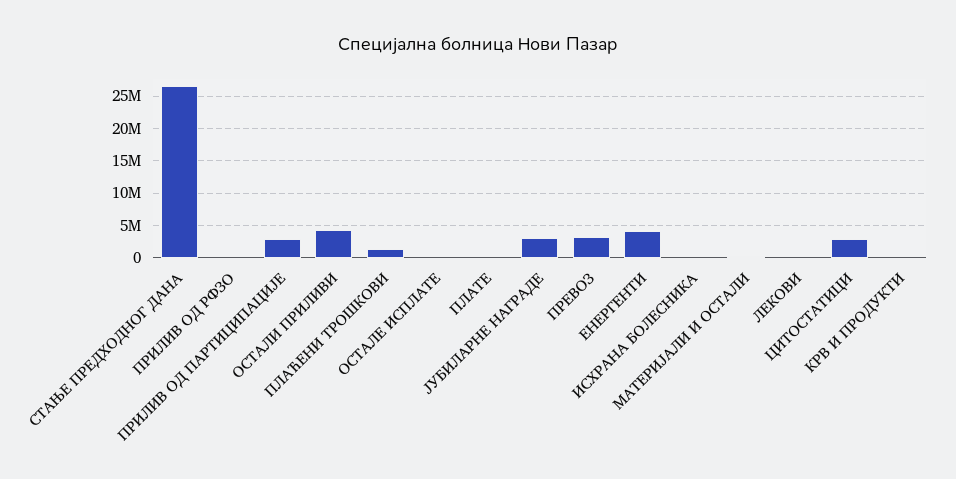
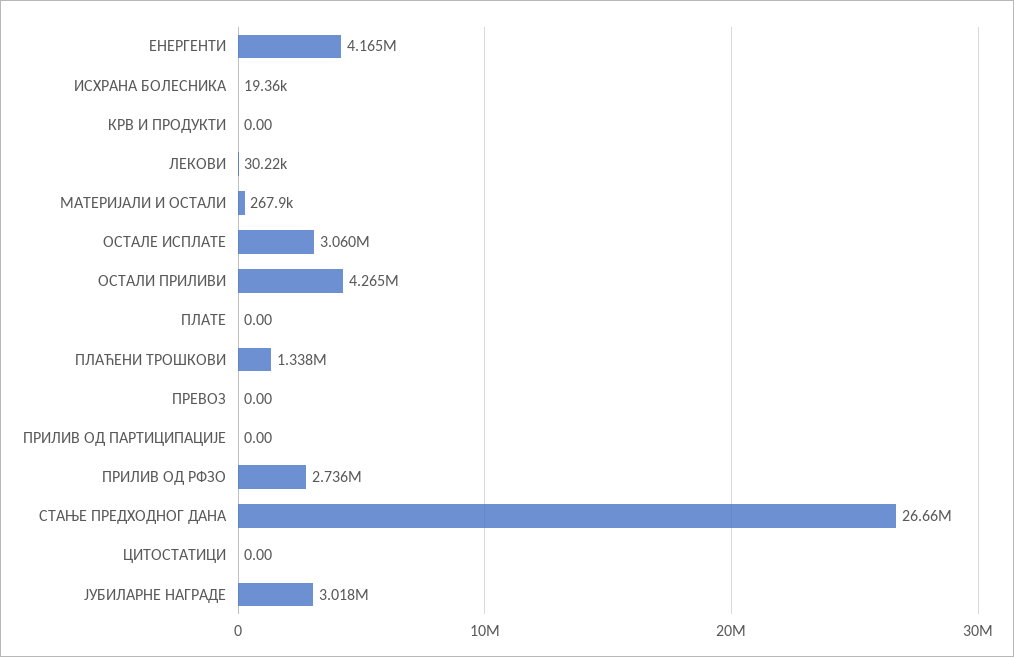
ПРИЛИВ ОД РФЗО: 0 -> 2736000
ПРИЛИВ ОД ПАРТИЦИПАЦИЈЕ: 3000000 -> 0
ОСТАЛЕ ИСПЛАТЕ: 0 -> 3060000
ПРЕВОЗ: 3000000 -> 0
ЦИТОСТАТИЦИ: 3000000 -> 0

